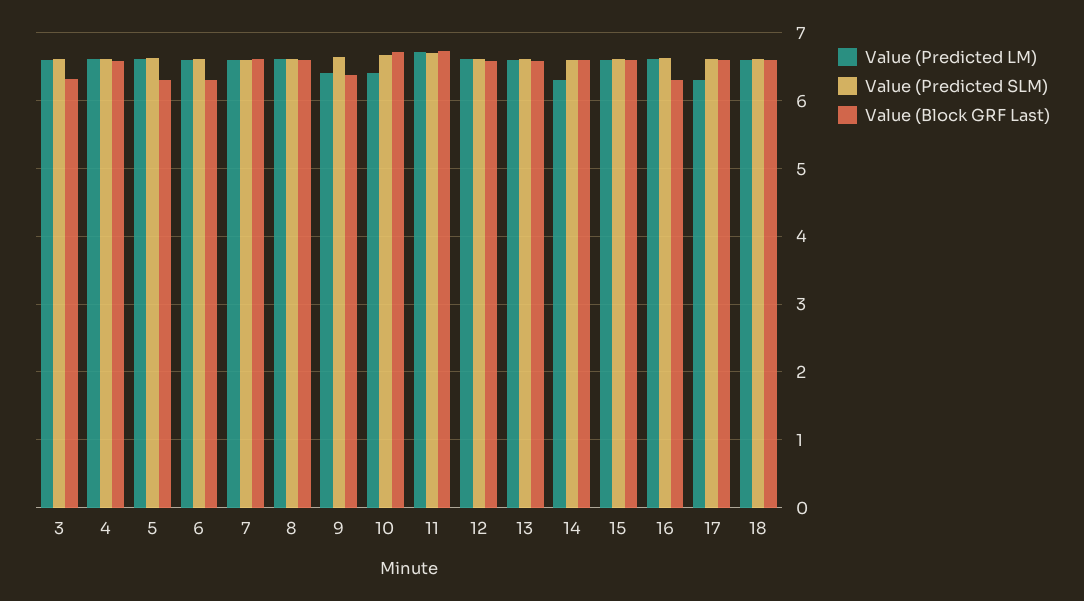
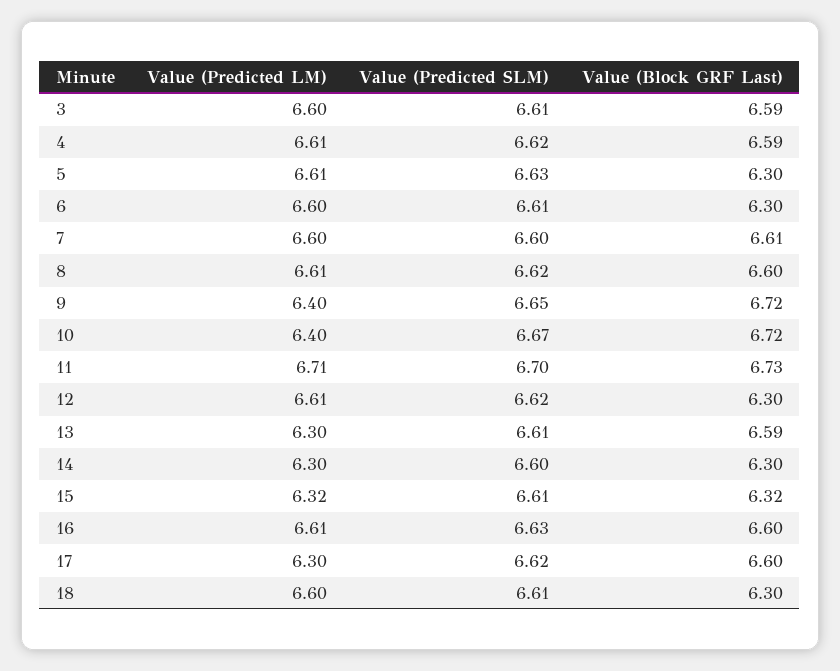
Value (Block GRF Last), 3: 6.3 -> 6.59
Value (Block GRF Last), 9: 6.4 -> 6.72
Value (Block GRF Last), 12: 6.6 -> 6.3
Value (Predicted LM), 13: 6.6 -> 6.3
Value (Block GRF Last), 14: 6.6 -> 6.3
Value (Predicted LM), 15: 6.6 -> 6.32
Value (Block GRF Last), 15: 6.6 -> 6.32
Value (Block GRF Last), 16: 6.3 -> 6.6
Value (Block GRF Last), 18: 6.6 -> 6.3

